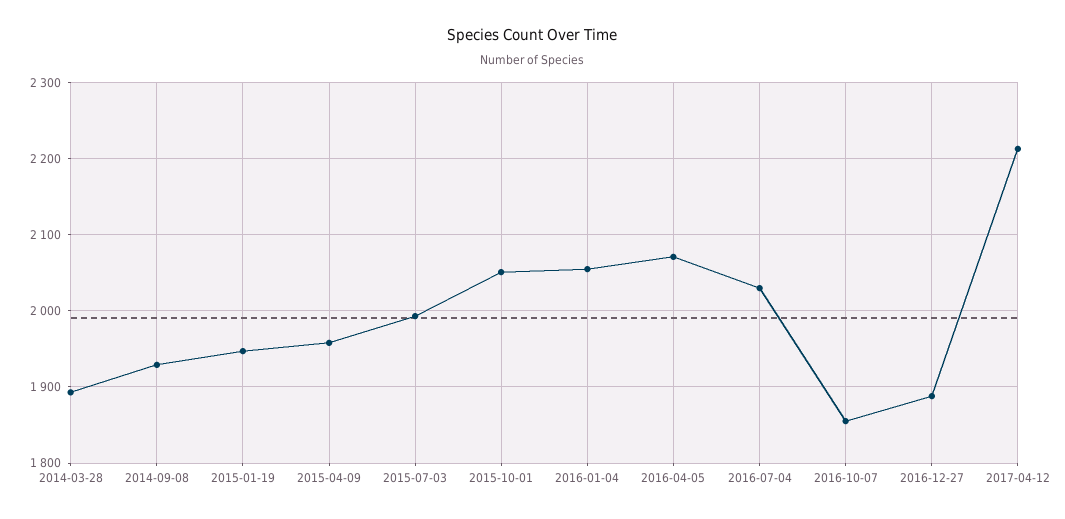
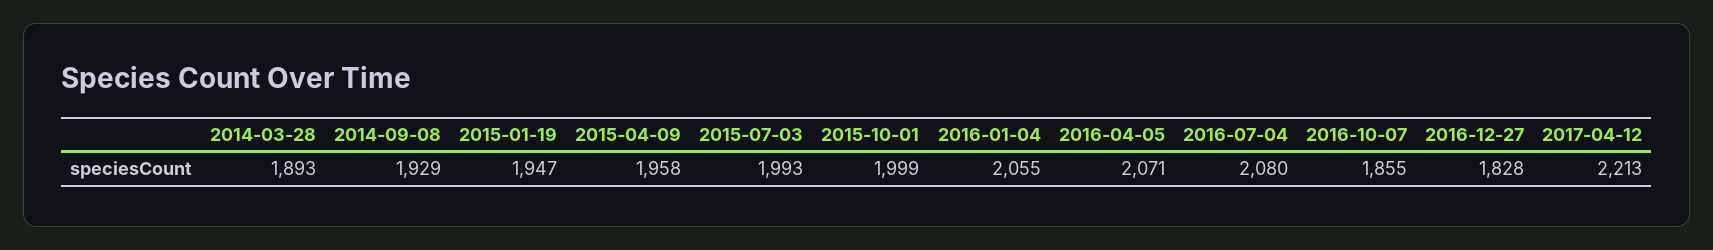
2015-10-01: 2050 -> 1999
2016-07-04: 2030 -> 2080
2016-12-27: 1890 -> 1828

